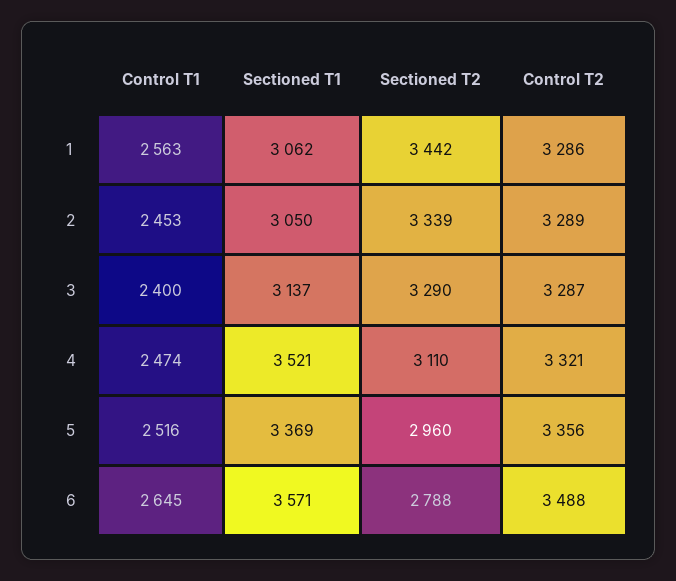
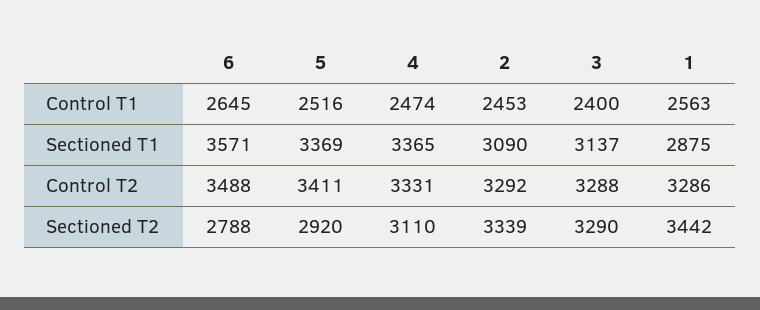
Sectioned T1, 1: 3062 -> 2875
Sectioned T1, 2: 3050 -> 3090
Control T2, 2: 3289 -> 3292
Control T2, 3: 3287 -> 3288
Sectioned T1, 4: 3521 -> 3365
Control T2, 4: 3321 -> 3331
Sectioned T2, 5: 2960 -> 2920
Control T2, 5: 3356 -> 3411

